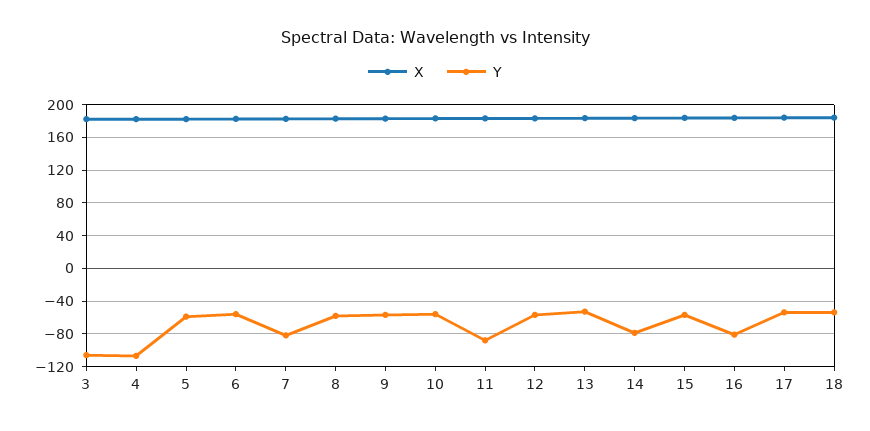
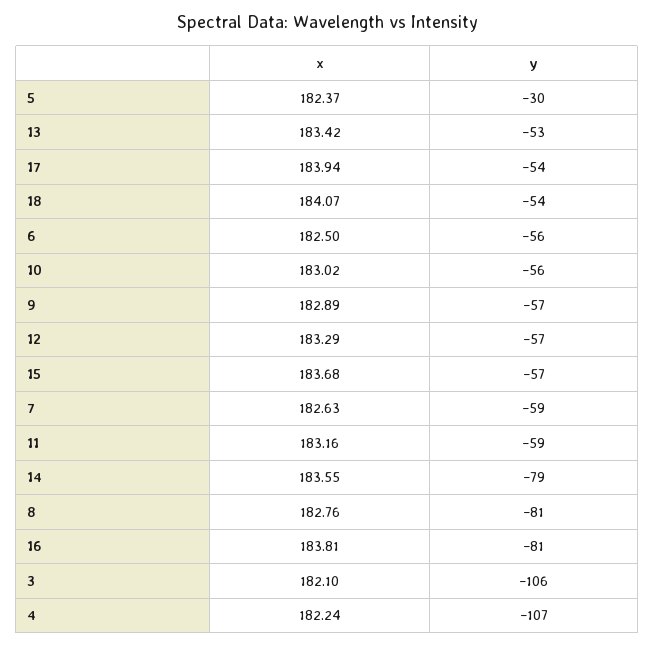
Y, 5: -60 -> -30
Y, 7: -80 -> -59
Y, 8: -60 -> -81
Y, 11: -90 -> -59

